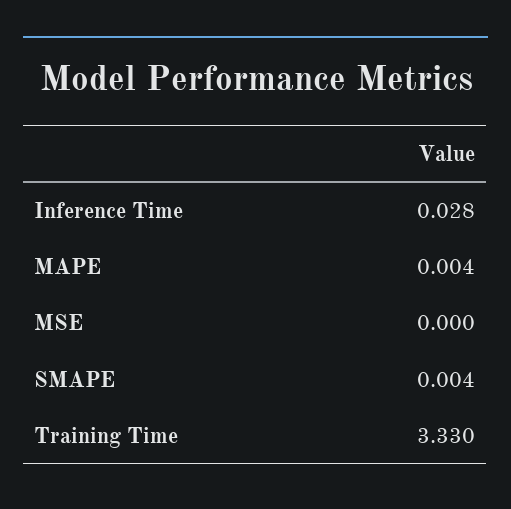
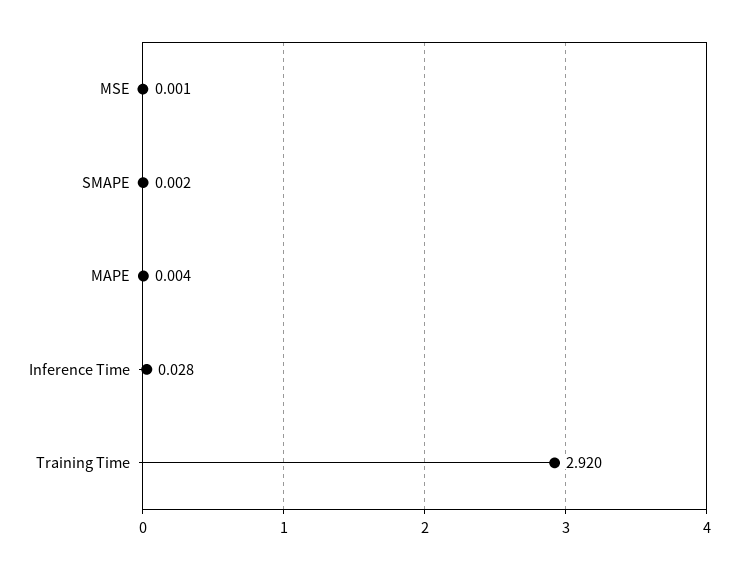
MSE: 0 -> 0.001
SMAPE: 0.004 -> 0.002
Training Time: 3.33 -> 2.92

